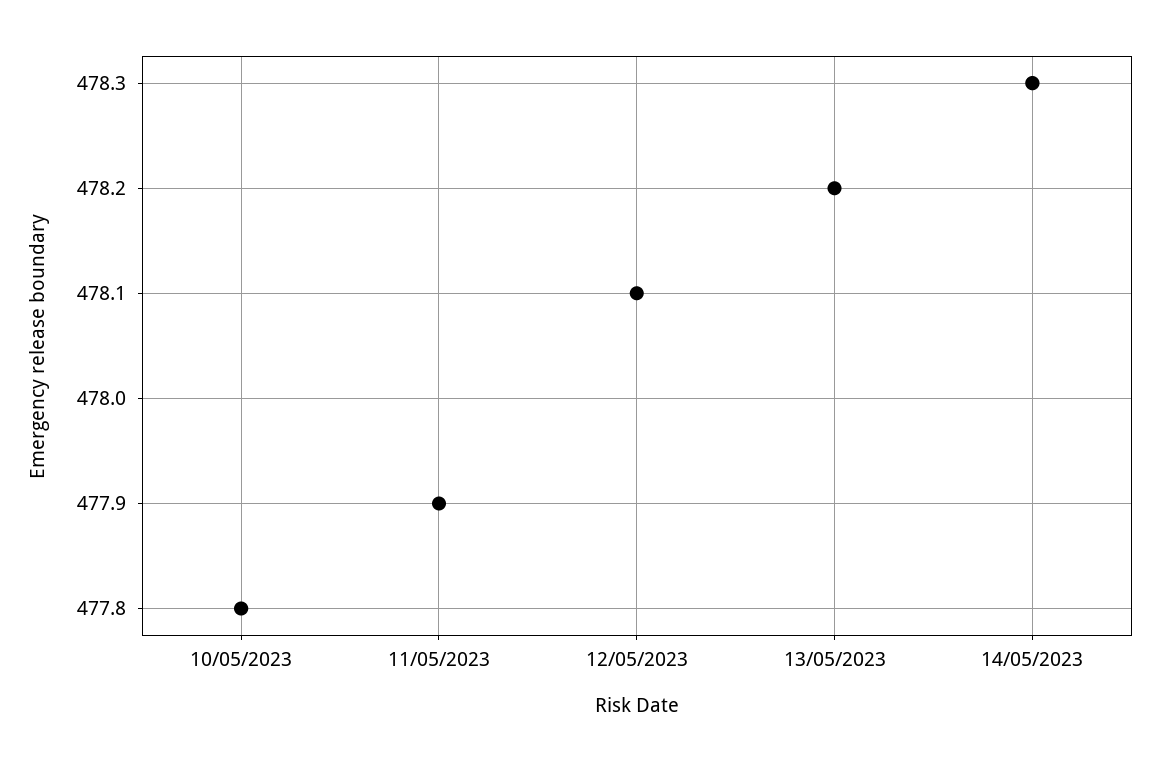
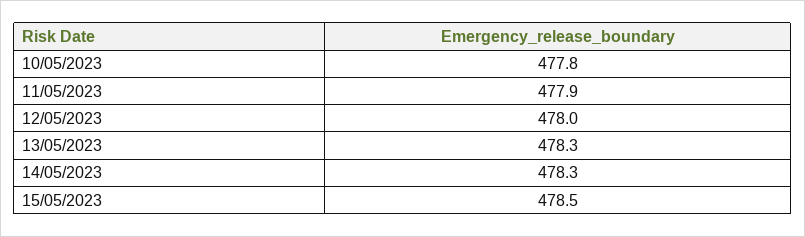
12/05/2023: 478.1 -> 478
13/05/2023: 478.2 -> 478.3
15/05/2023: none -> 478.5

